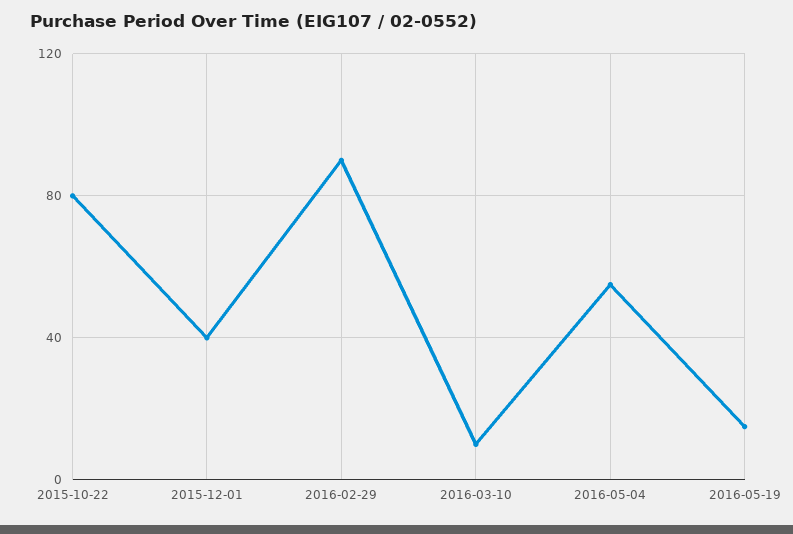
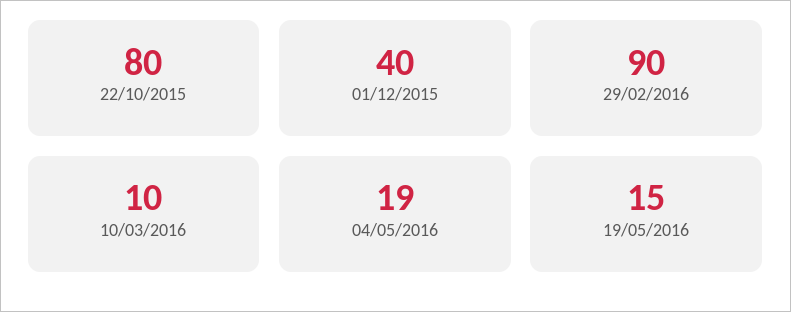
2016-05-04: 55 -> 19

